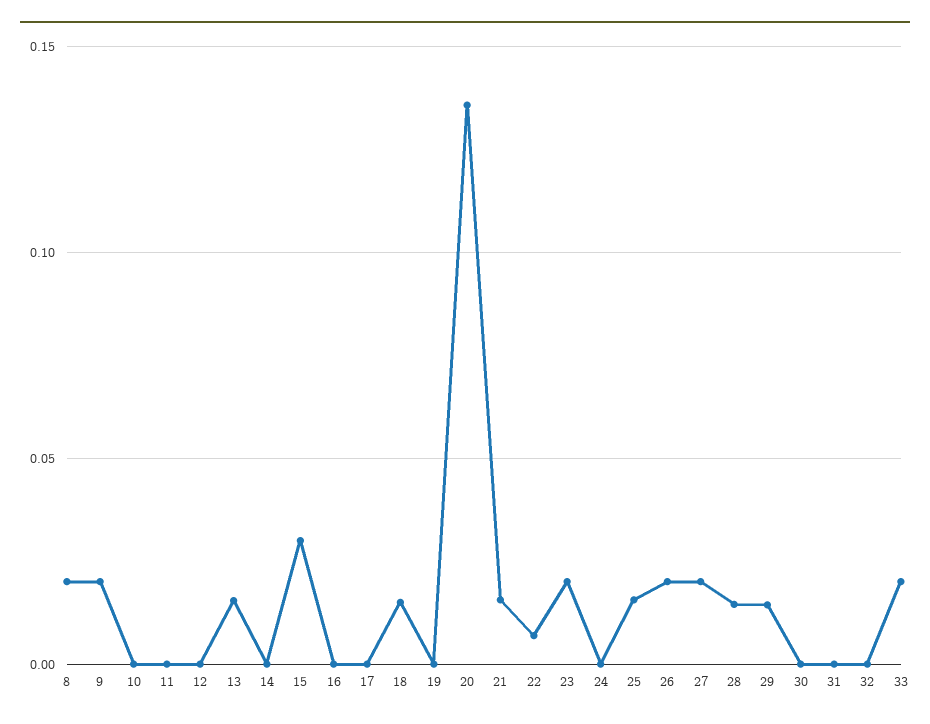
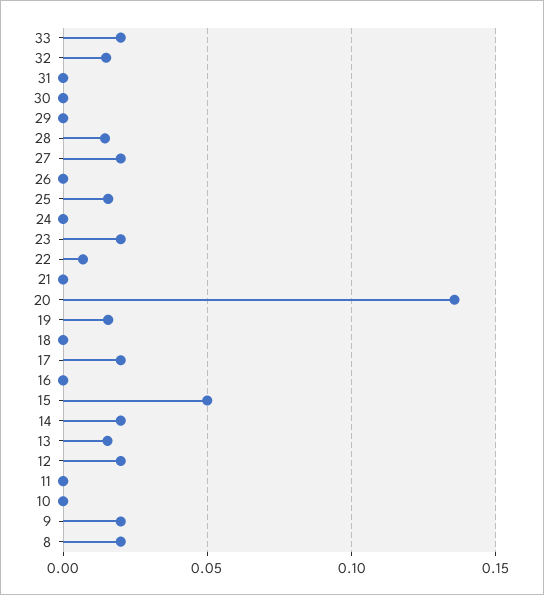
12: 0 -> 0.02
14: 0 -> 0.02
15: 0.03 -> 0.05
17: 0 -> 0.02
18: 0.015 -> 0
19: 0 -> 0.015
21: 0.015 -> 0
26: 0.02 -> 0
29: 0.015 -> 0
32: 0 -> 0.015

